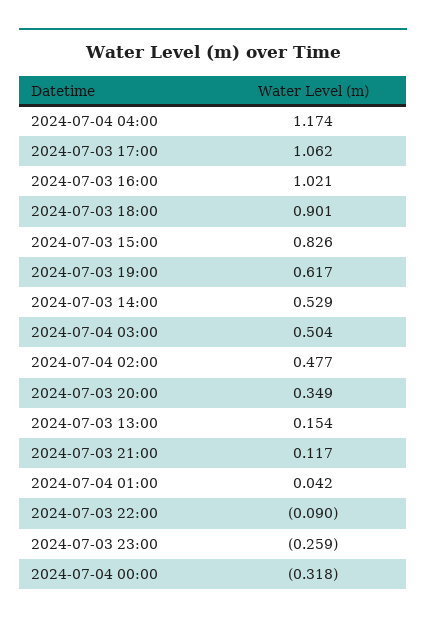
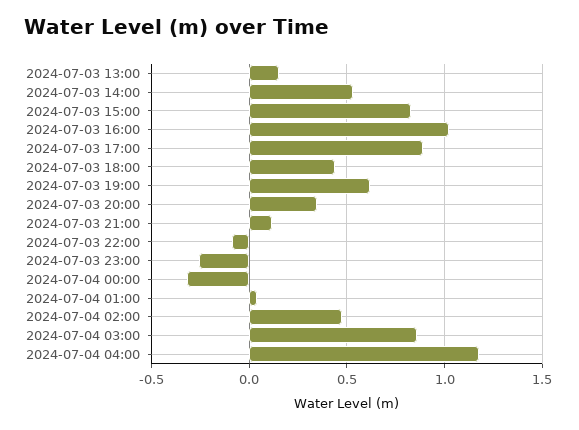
2024-07-03 17:00: 1.062 -> 0.9
2024-07-03 18:00: 0.901 -> 0.45
2024-07-04 03:00: 0.504 -> 0.85

